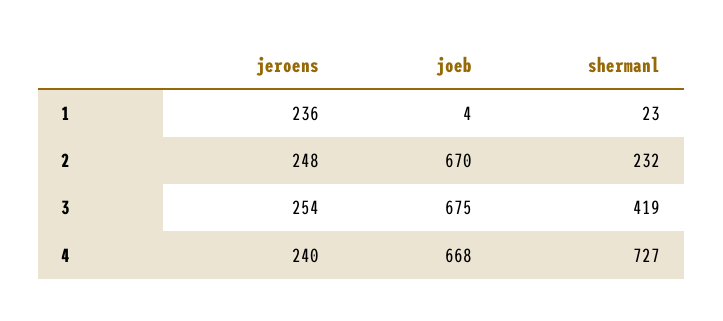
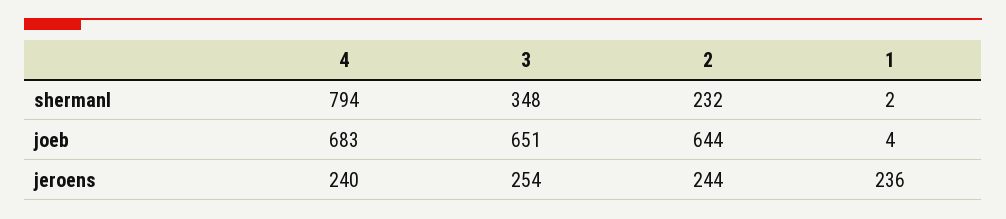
shermanl, 1: 23 -> 2
jeroens, 2: 248 -> 244
joeb, 2: 670 -> 644
joeb, 3: 675 -> 651
shermanl, 3: 419 -> 348
joeb, 4: 668 -> 683
shermanl, 4: 727 -> 794

